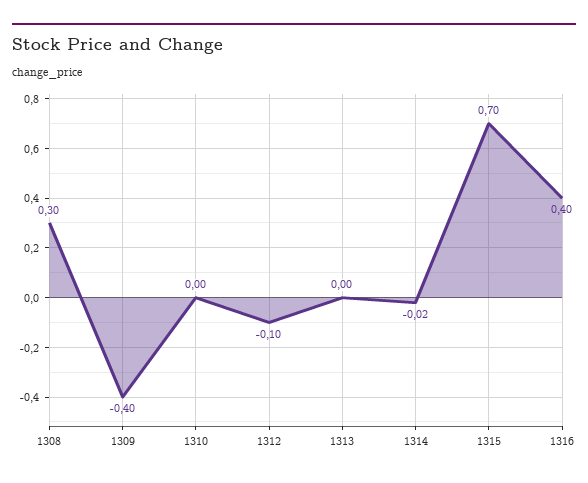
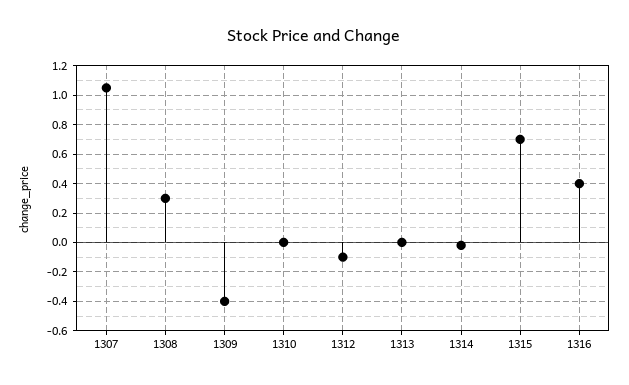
1307: none -> 1.05

